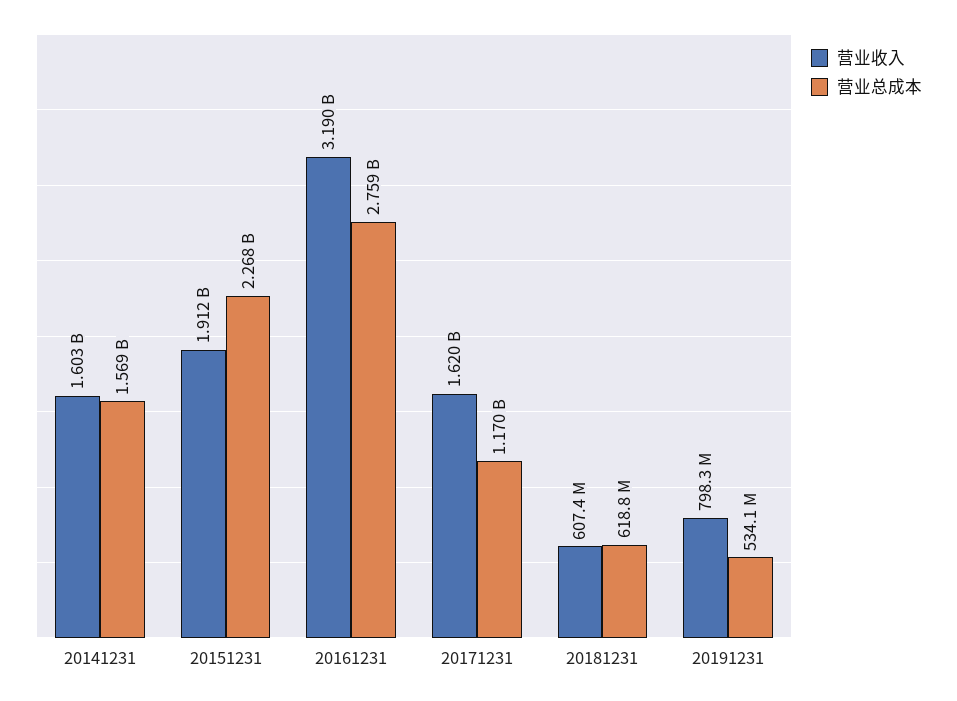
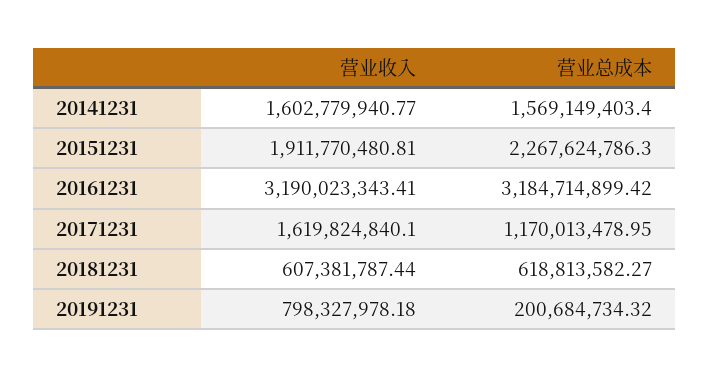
营业总成本, 20161231: 2759000000 -> 3184714899.42
营业总成本, 20191231: 534100000 -> 200684734.32

